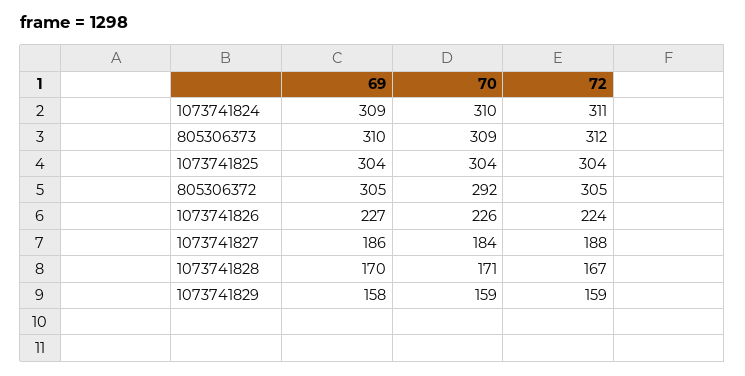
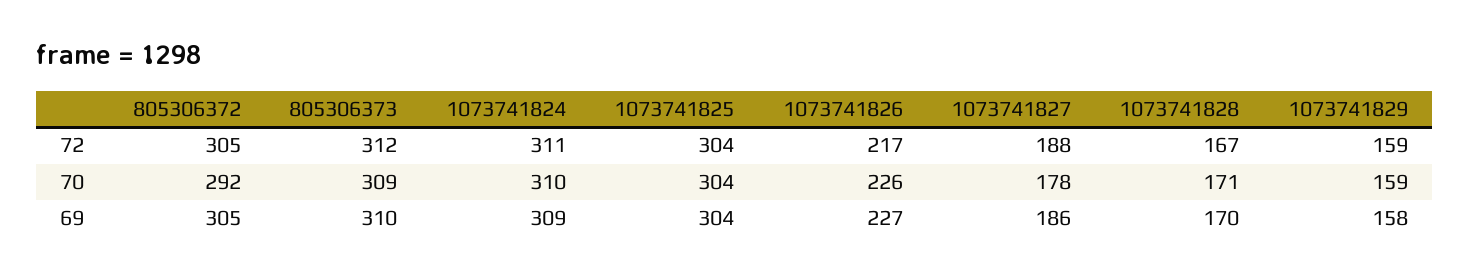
72, 1073741826: 224 -> 217
70, 1073741827: 184 -> 178

